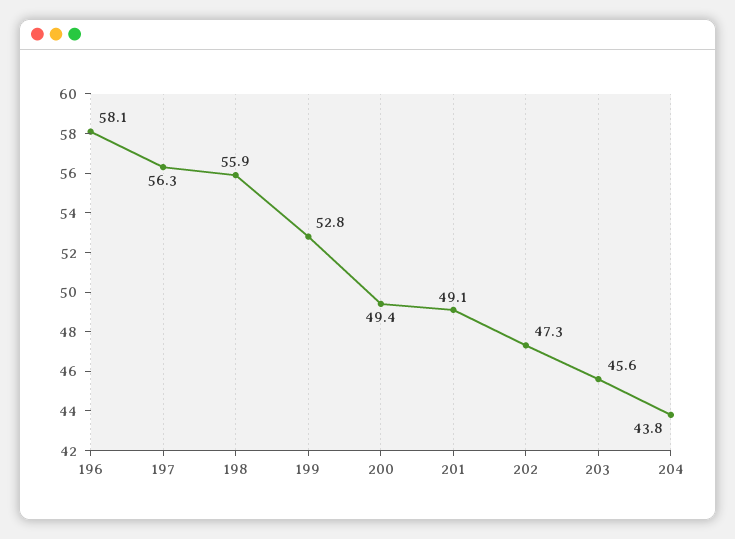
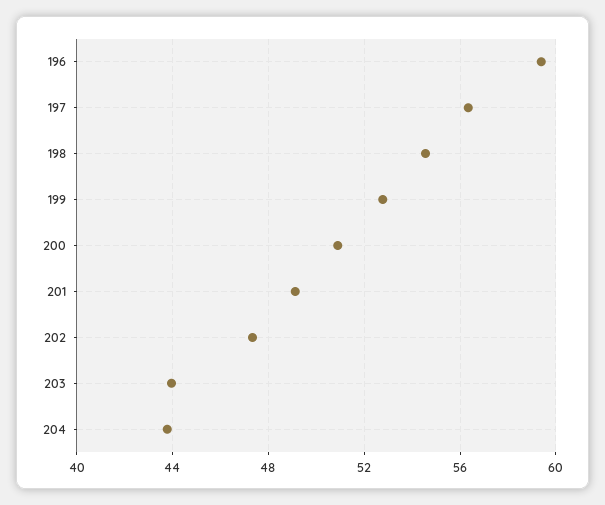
196: 58.1 -> 59.5
198: 55.9 -> 54.5
200: 49.4 -> 51
203: 45.6 -> 44

